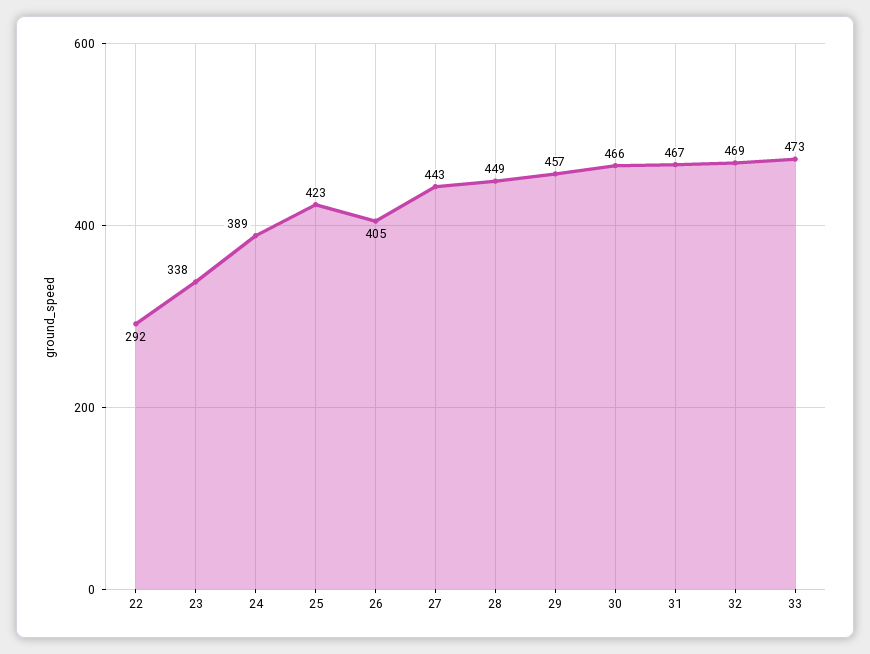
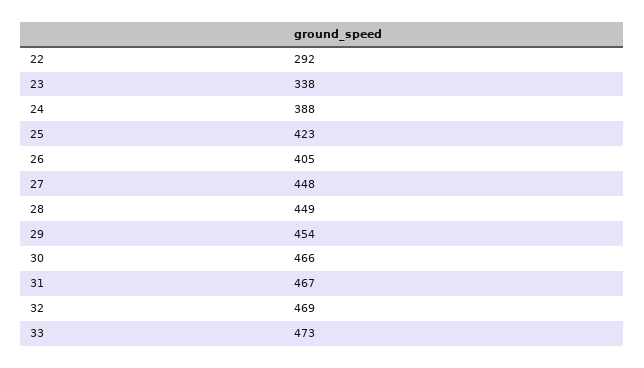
24: 389 -> 388
27: 443 -> 448
29: 457 -> 454

